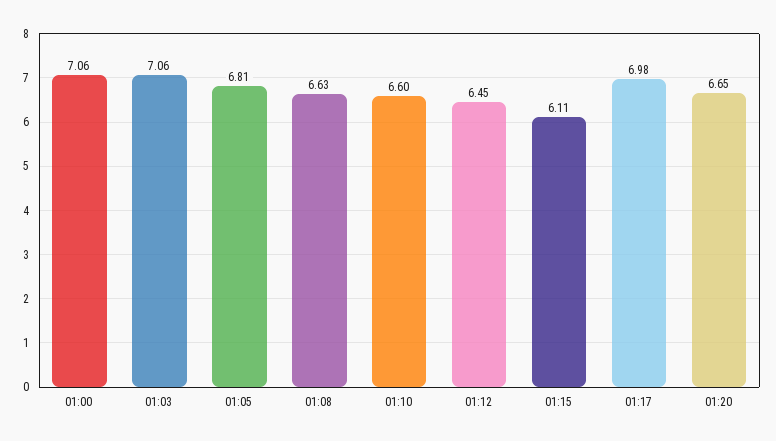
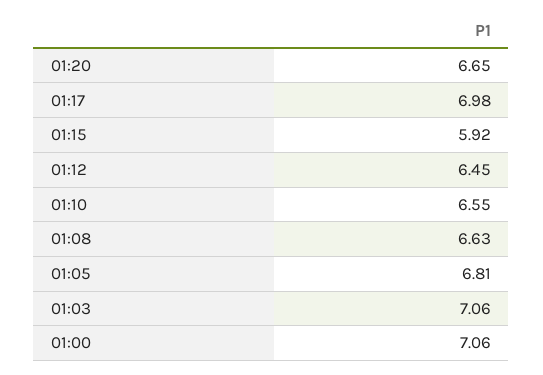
01:10: 6.6 -> 6.55
01:15: 6.11 -> 5.92

